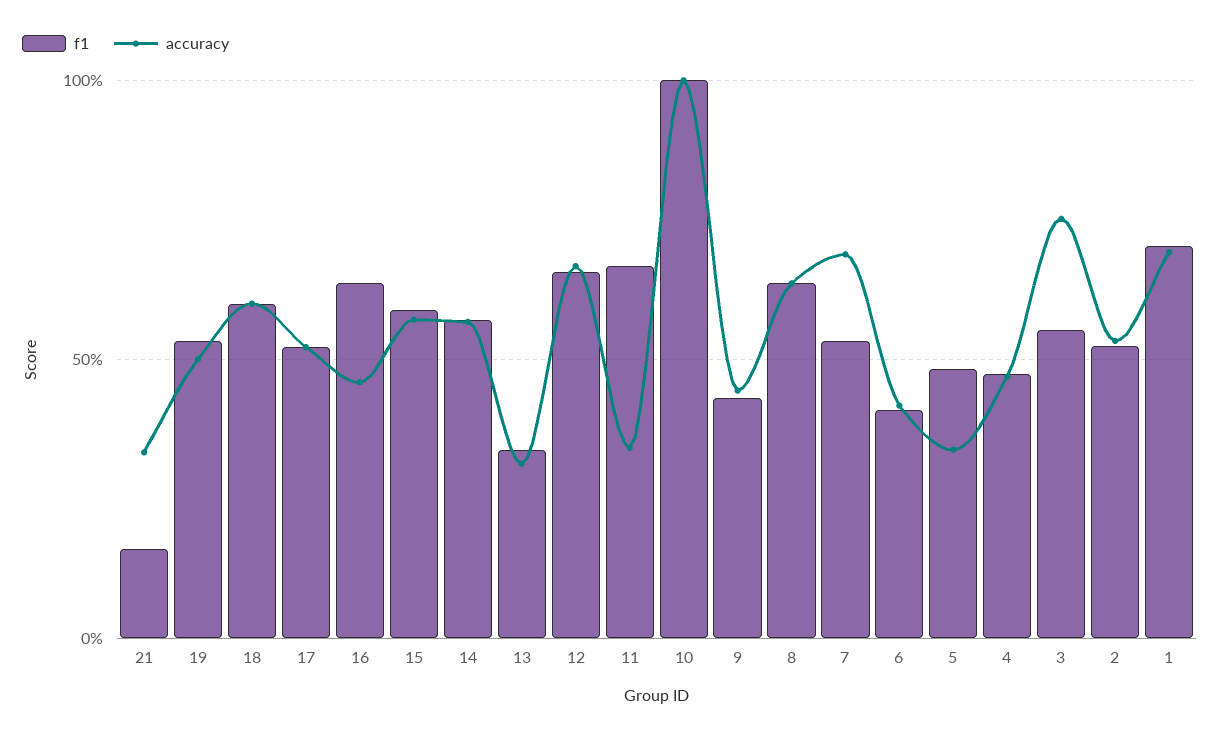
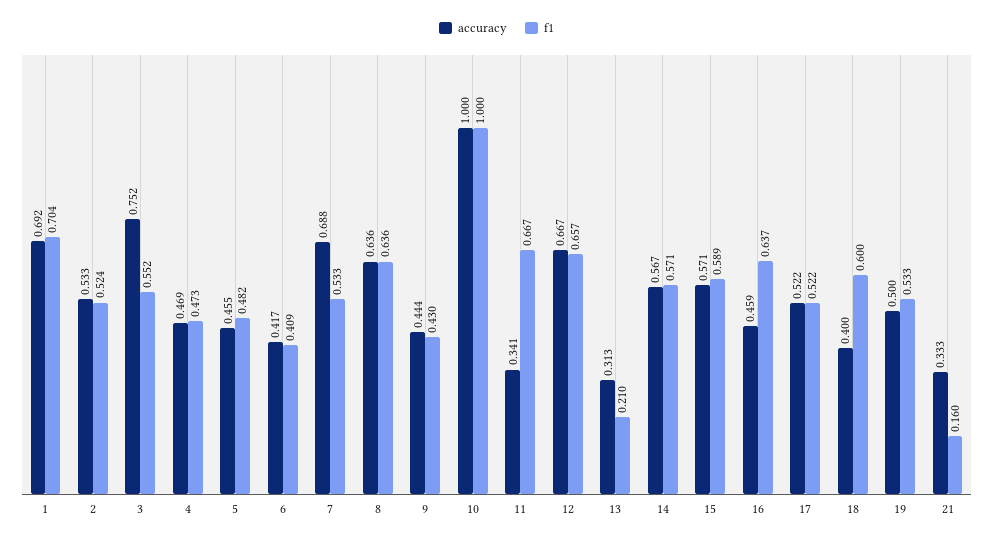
accuracy, 18: 0.6 -> 0.4
f1, 13: 0.35 -> 0.21
accuracy, 5: 0.35 -> 0.455

